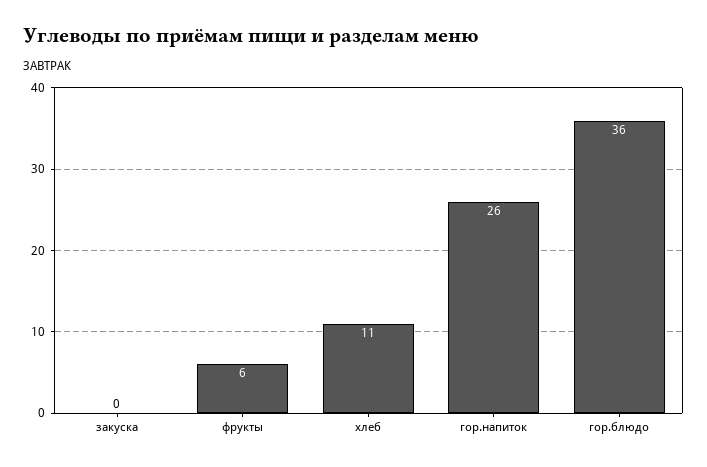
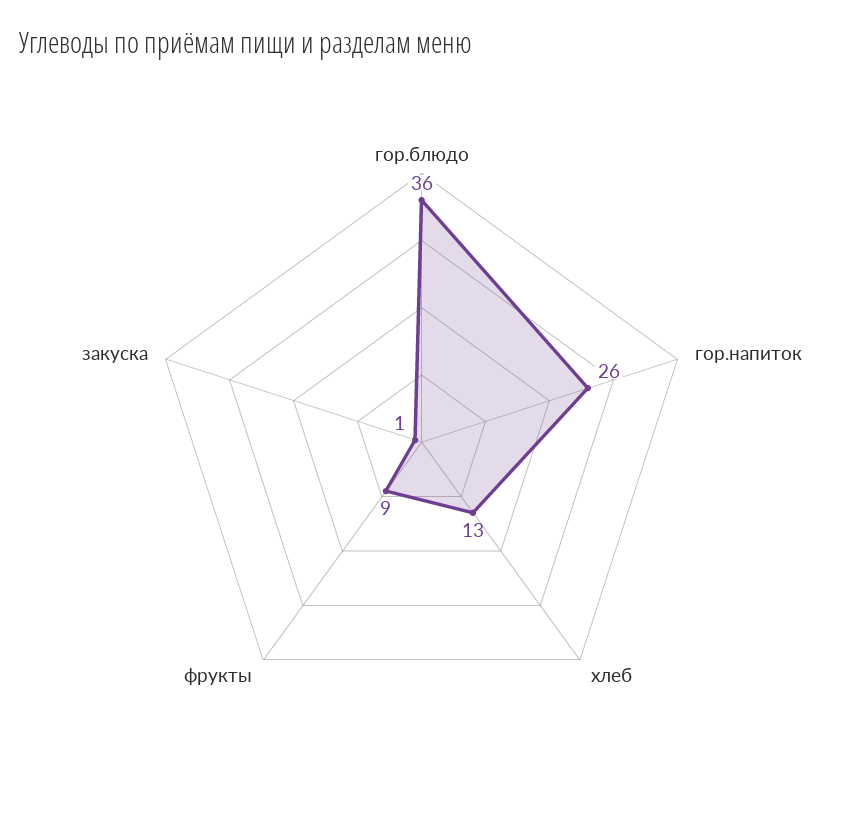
закуска: 0 -> 1
фрукты: 6 -> 9
хлеб: 11 -> 13

